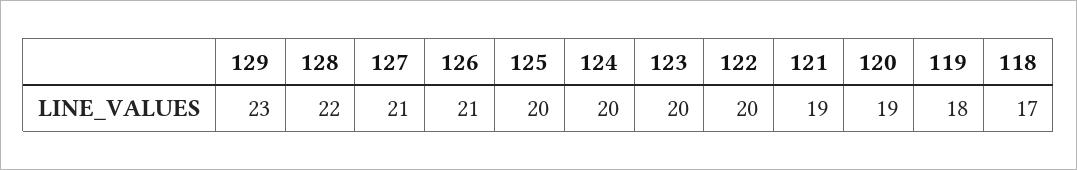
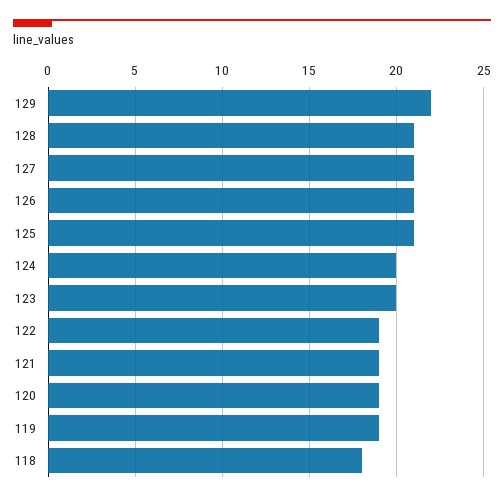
129: 23 -> 22
128: 22 -> 21
125: 20 -> 21
122: 20 -> 19
119: 18 -> 19
118: 17 -> 18

